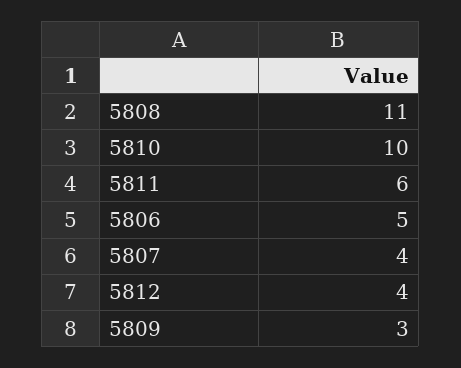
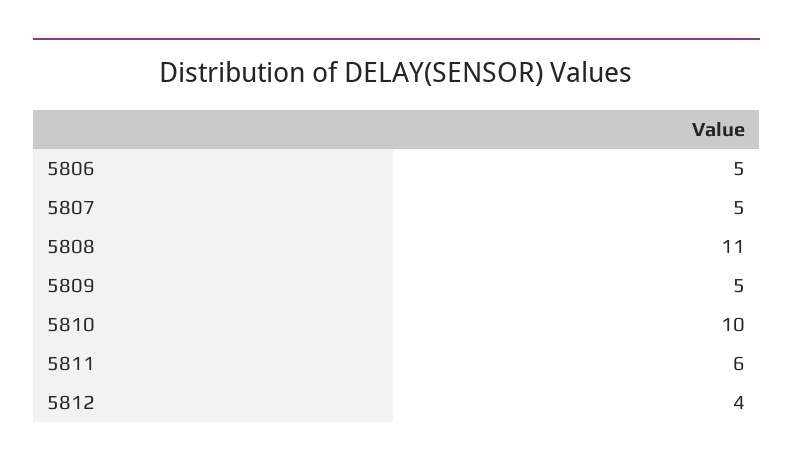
5807: 4 -> 5
5809: 3 -> 5

